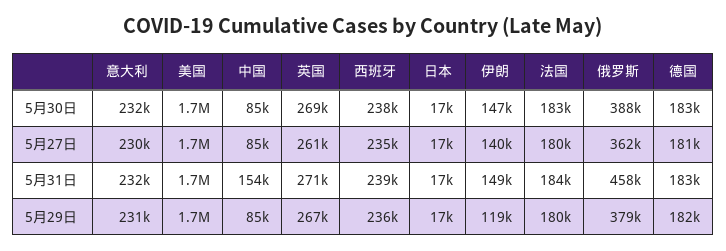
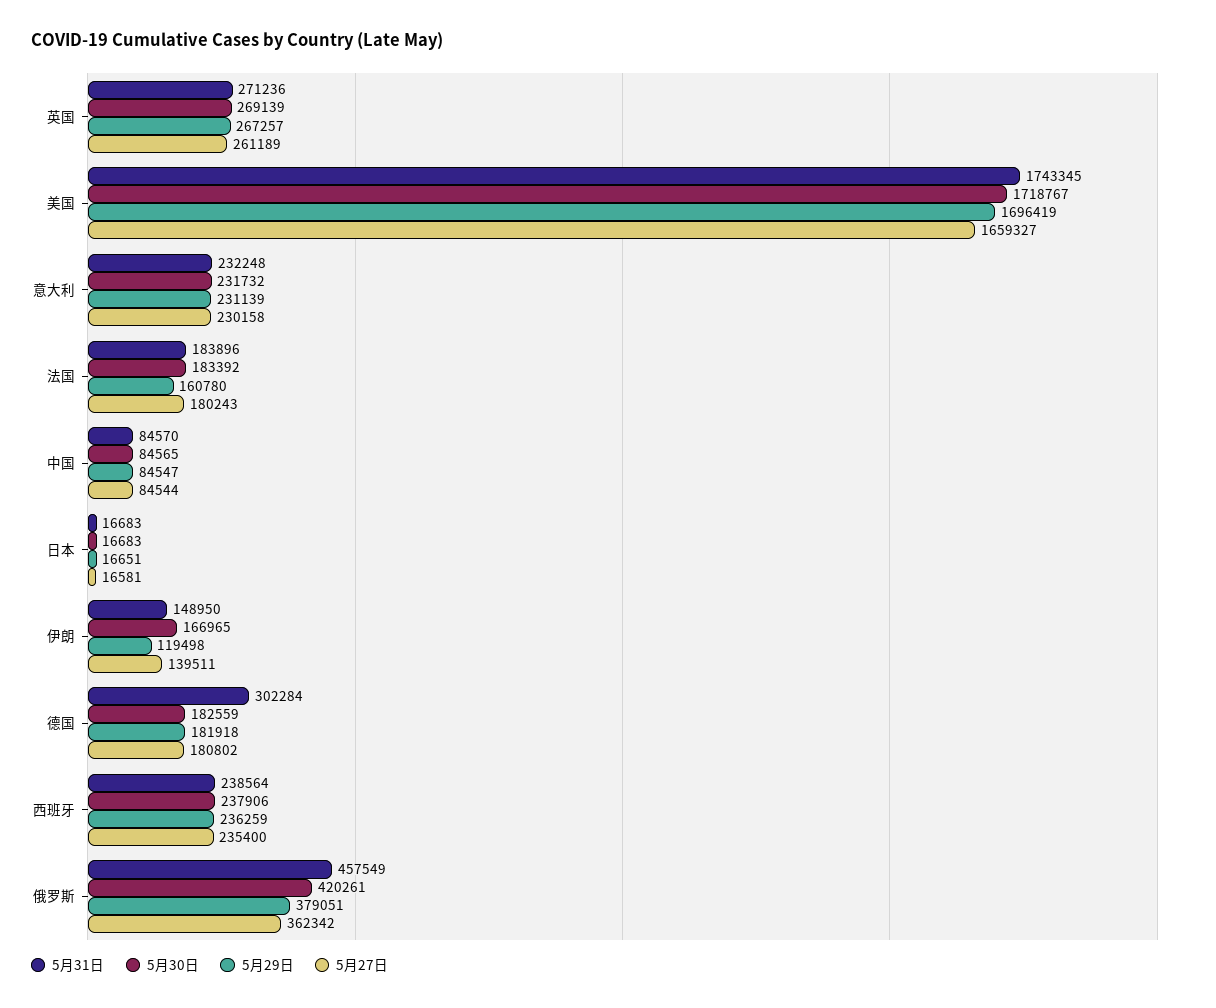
5月30日, 伊朗: 147000 -> 166965
5月30日, 俄罗斯: 388000 -> 420261
5月31日, 中国: 154000 -> 84570
5月31日, 德国: 183000 -> 302284
5月29日, 法国: 180000 -> 160780

